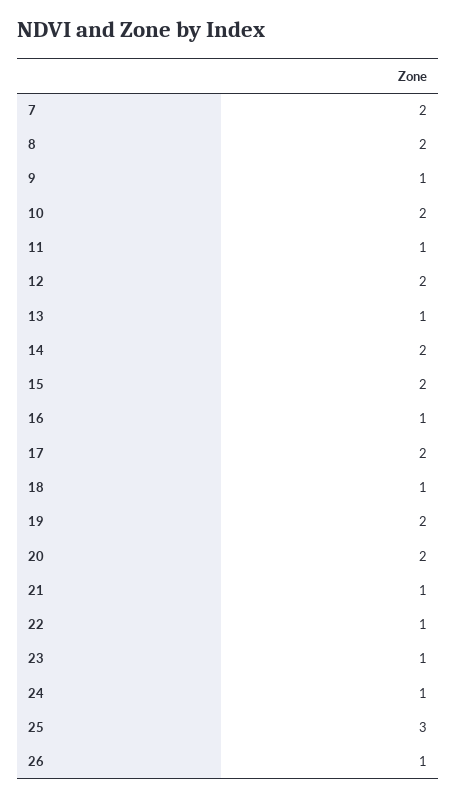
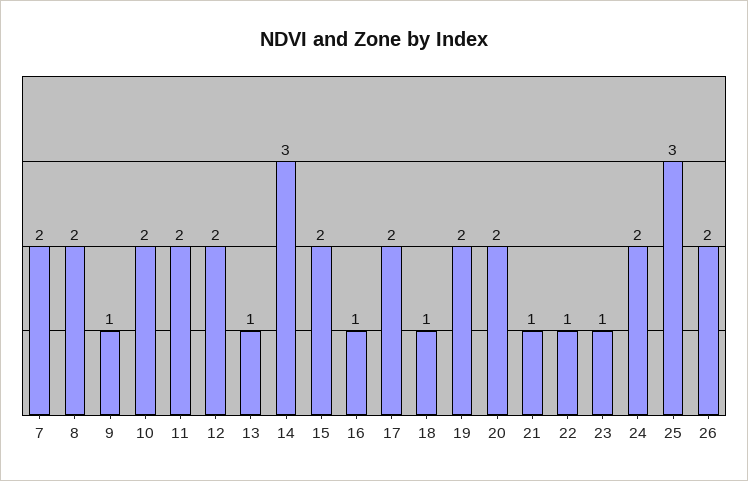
11: 1 -> 2
14: 2 -> 3
24: 1 -> 2
26: 1 -> 2

